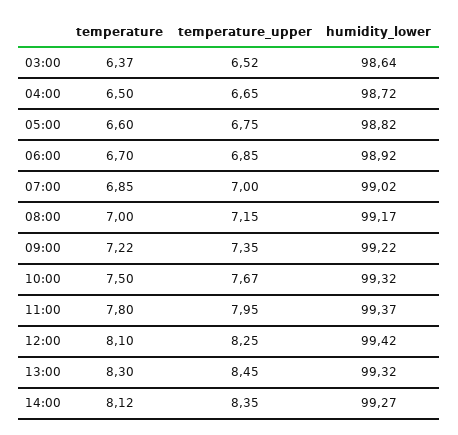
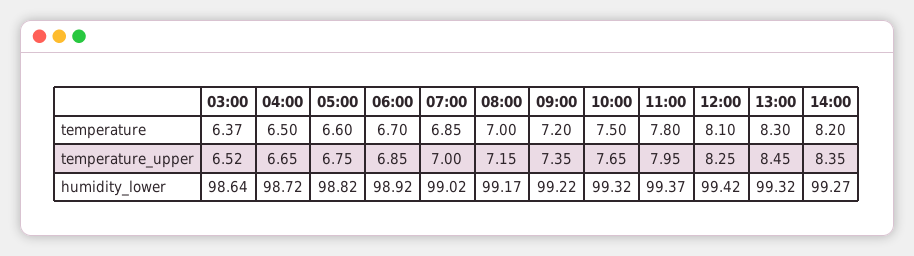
temperature, 09:00: 7.22 -> 7.2
temperature_upper, 10:00: 7.67 -> 7.65
temperature, 14:00: 8.12 -> 8.2

